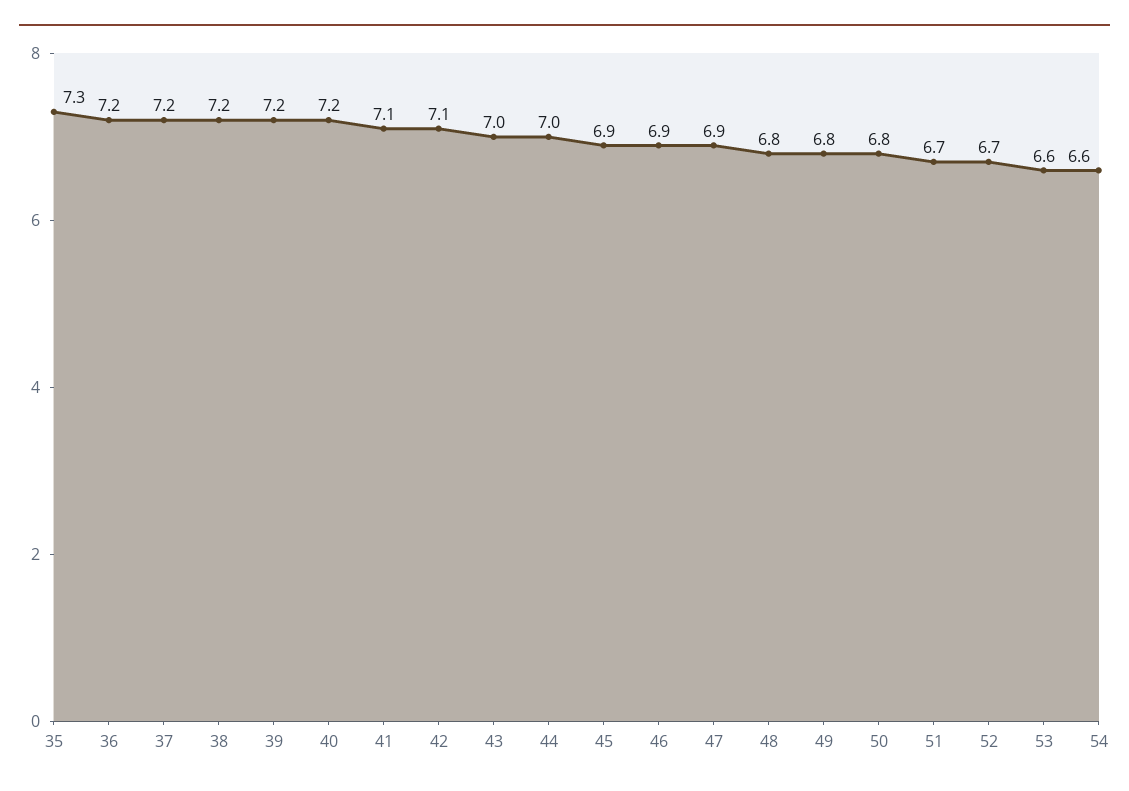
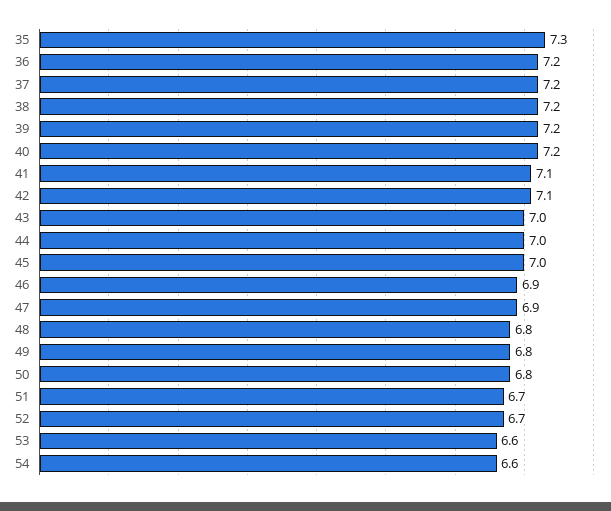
45: 6.9 -> 7

